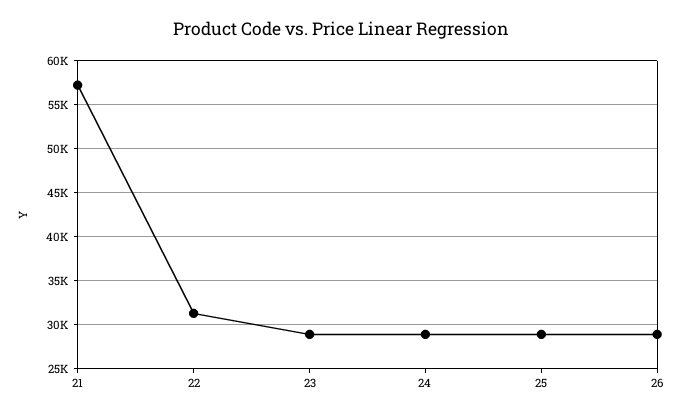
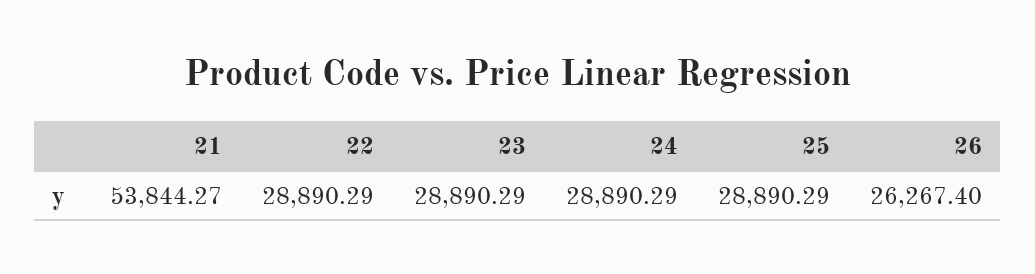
21: 57000 -> 53844.27
22: 31000 -> 28890.29
26: 29000 -> 26267.4

